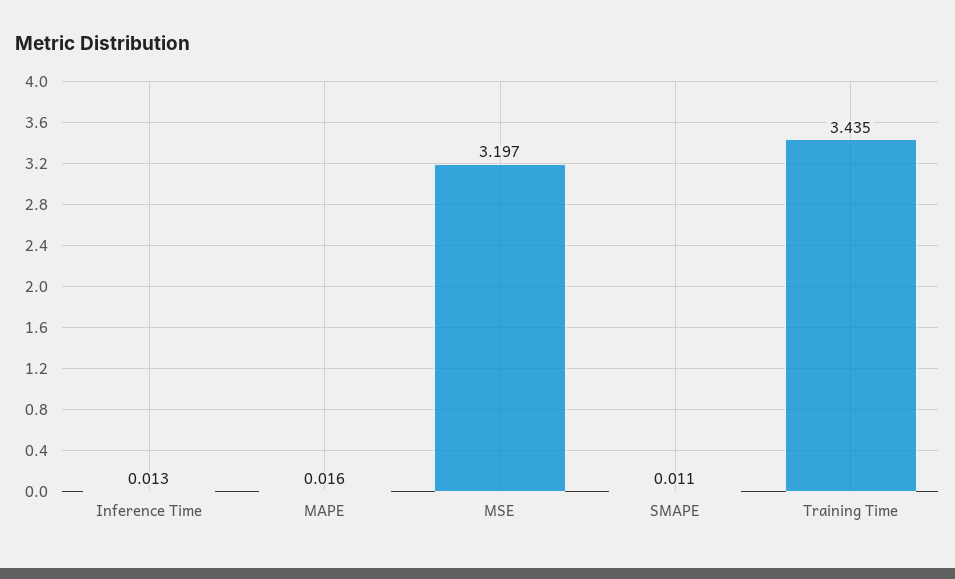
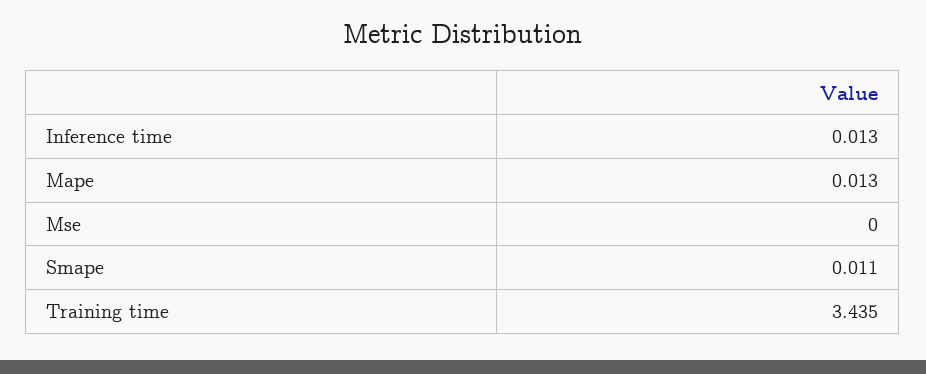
MAPE: 0.016 -> 0.013
MSE: 3.197 -> 0

